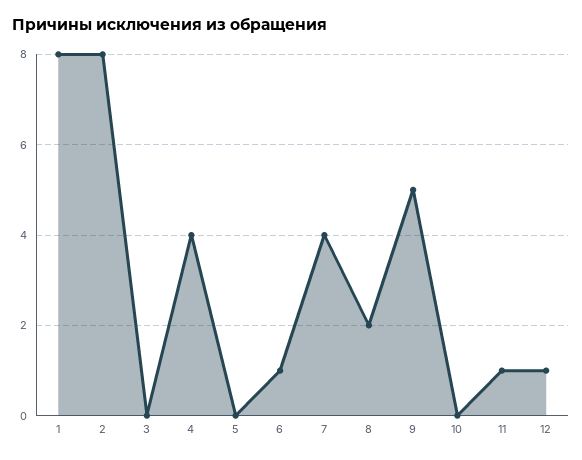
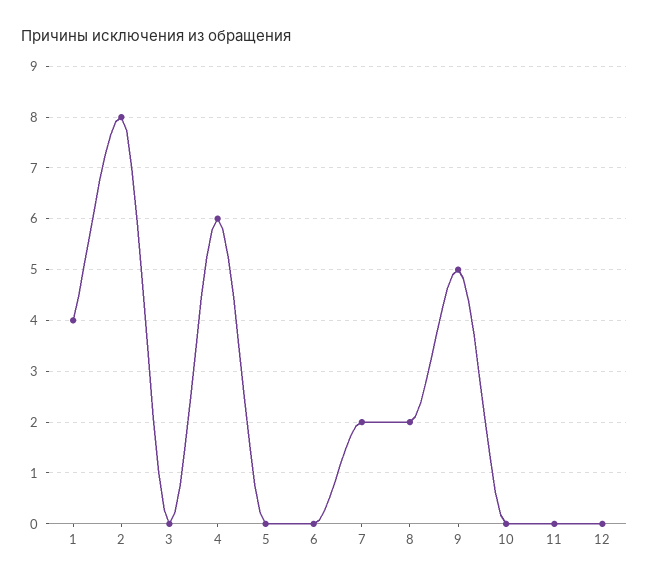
1: 8 -> 4
4: 4 -> 6
6: 1 -> 0
7: 4 -> 2
11: 1 -> 0
12: 1 -> 0

